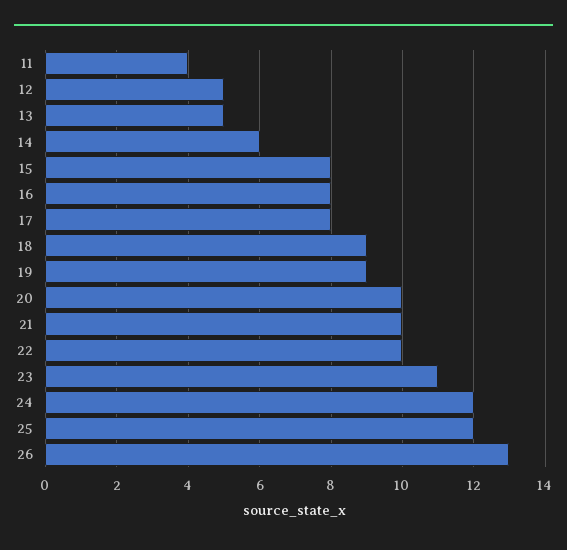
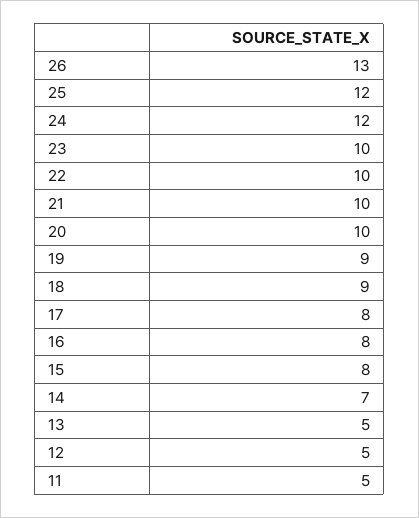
11: 4 -> 5
14: 6 -> 7
23: 11 -> 10

